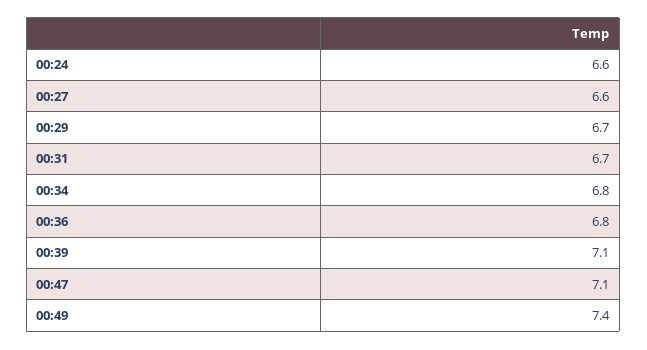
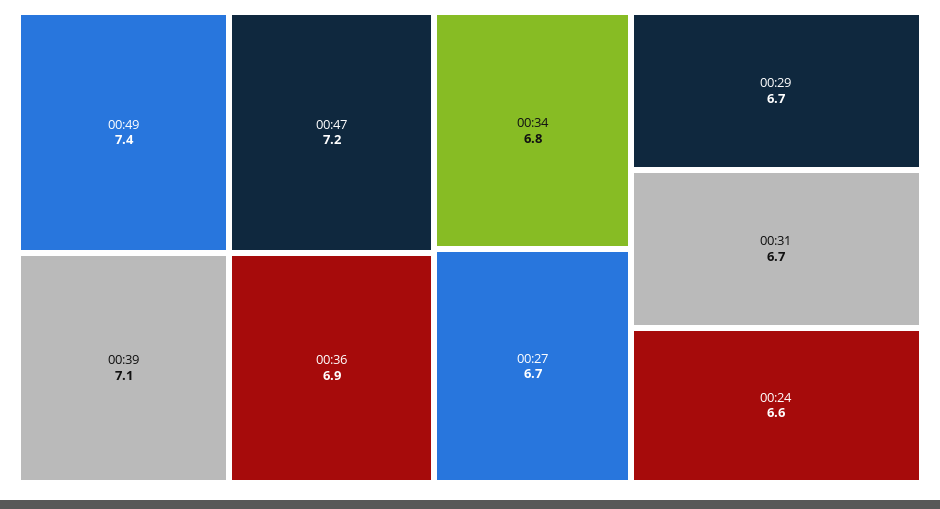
00:27: 6.6 -> 6.7
00:36: 6.8 -> 6.9
00:47: 7.1 -> 7.2

